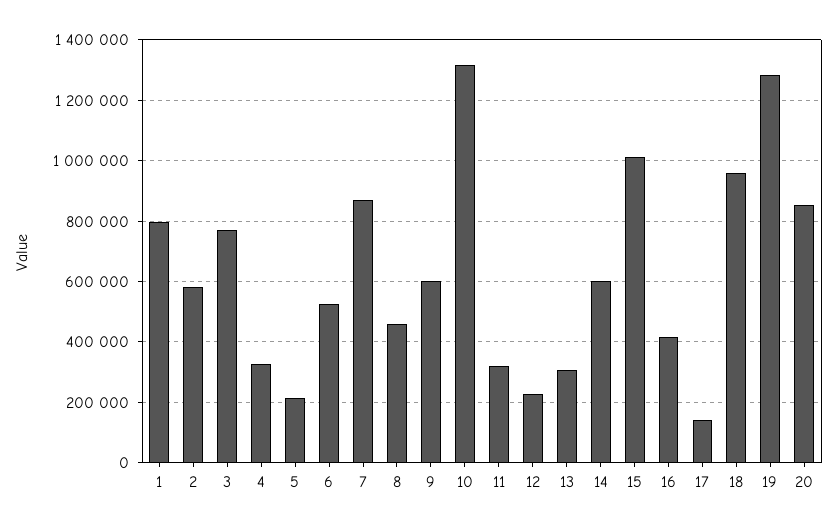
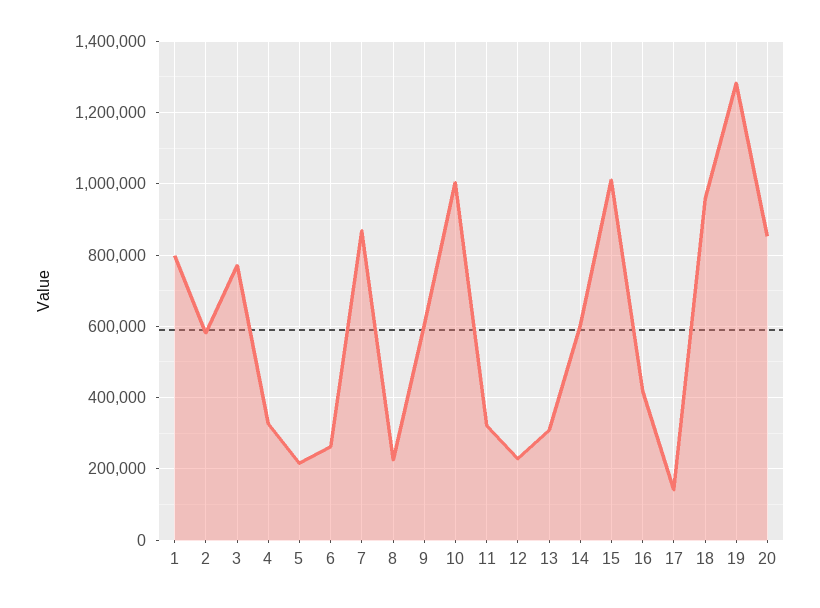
6: 520000 -> 260000
8: 460000 -> 220000
10: 1320000 -> 1000000

